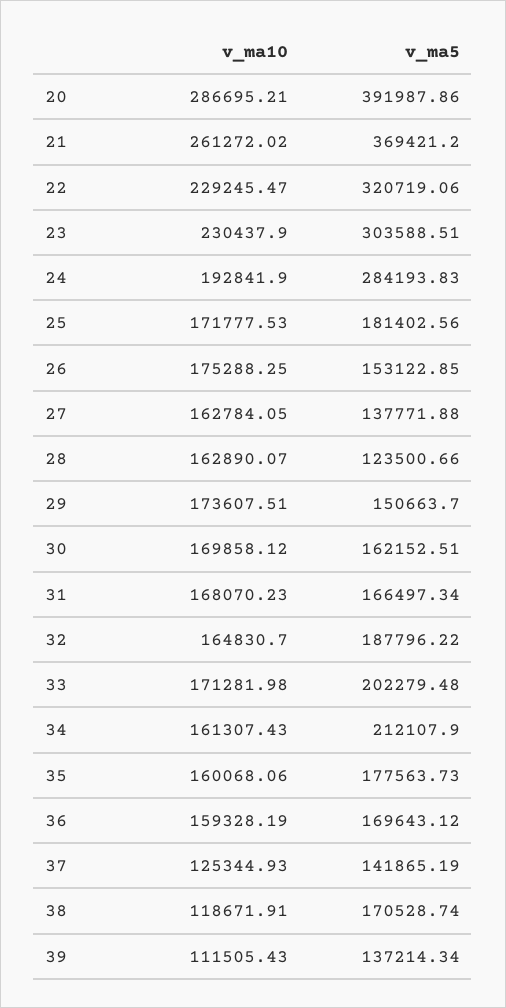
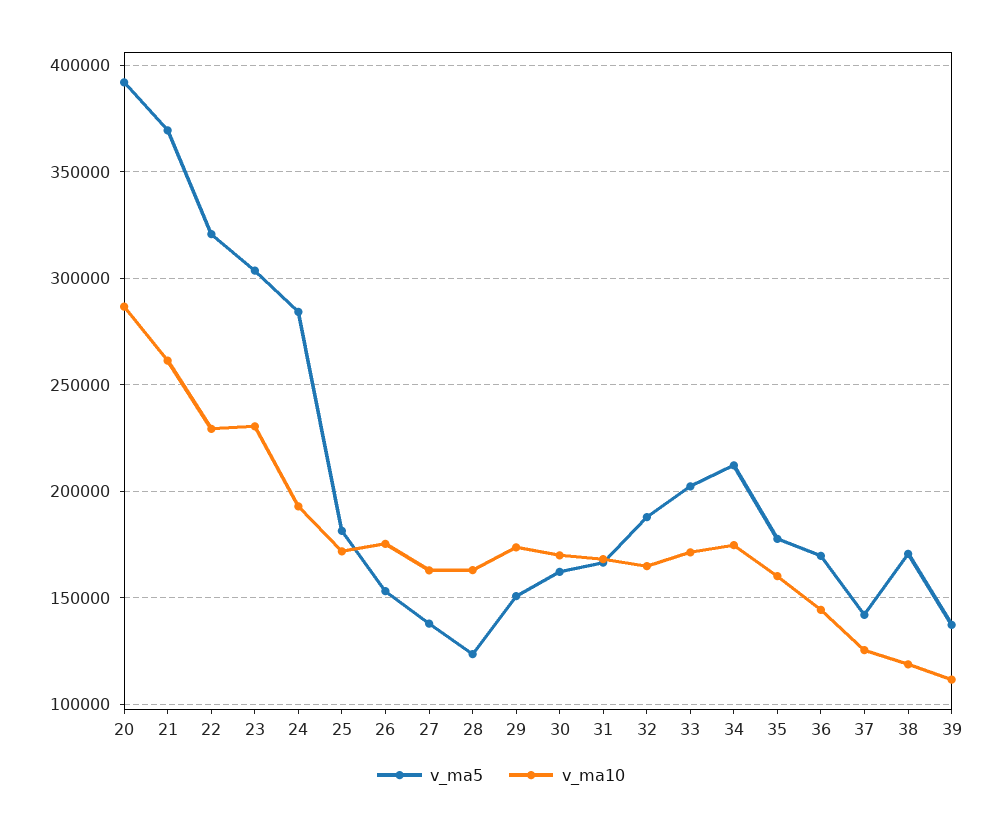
v_ma10, 34: 161307.43 -> 175000
v_ma10, 36: 159328.19 -> 145000

